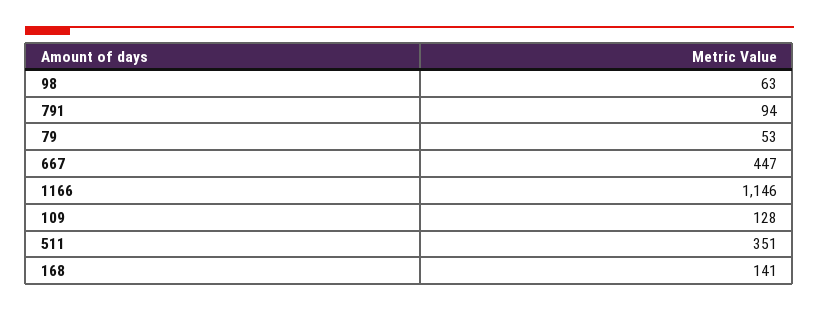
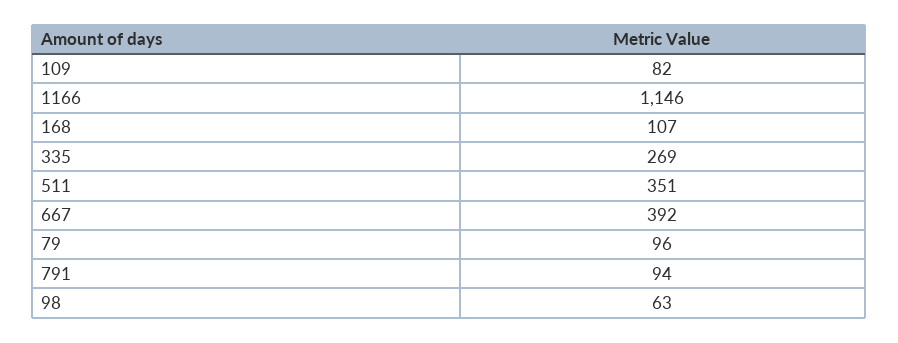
79: 53 -> 96
667: 447 -> 392
109: 128 -> 82
168: 141 -> 107
335: none -> 269

